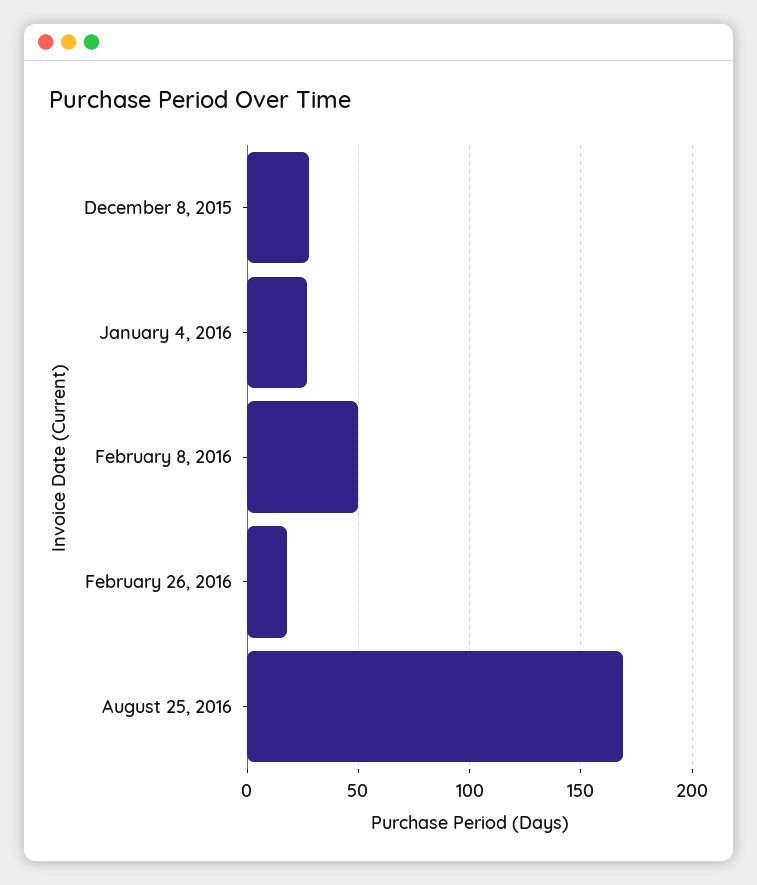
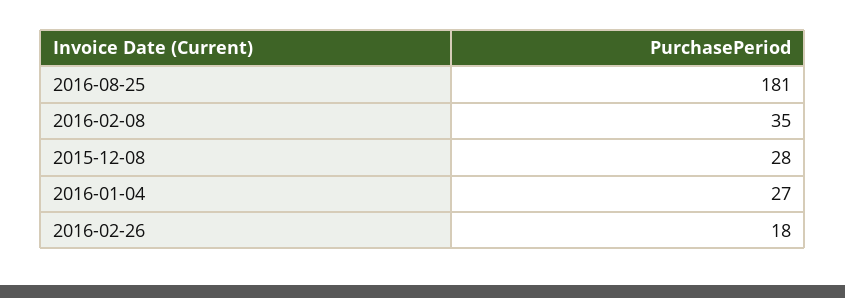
February 8, 2016: 50 -> 35
August 25, 2016: 170 -> 181

